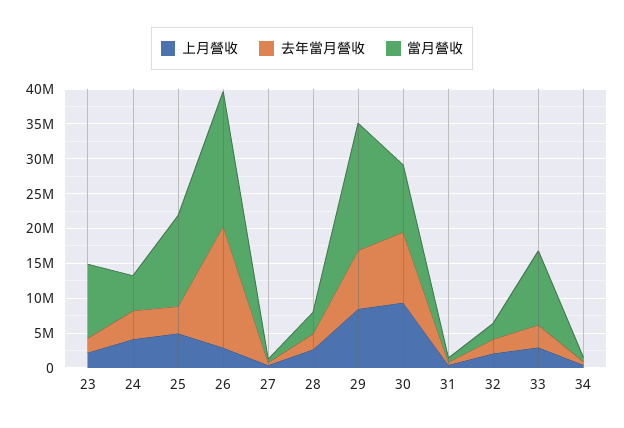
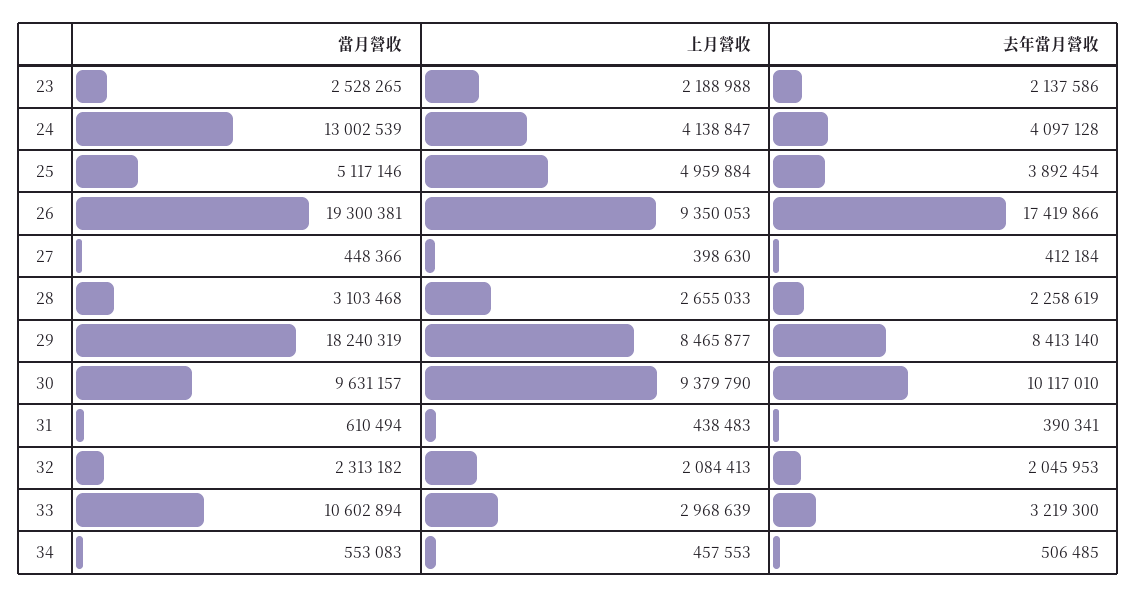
當月營收, 23: 10000000 -> 2528265
當月營收, 24: 5000000 -> 13002539
當月營收, 25: 12500000 -> 5117146
上月營收, 26: 2500000 -> 9350053

